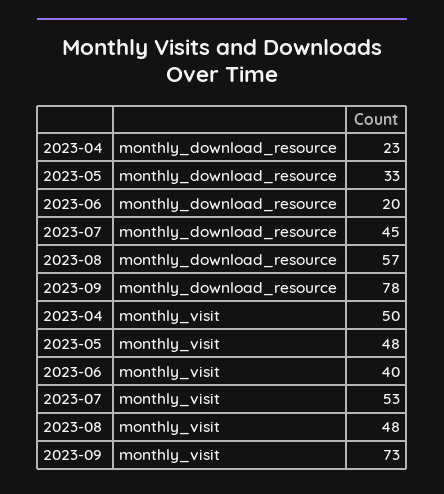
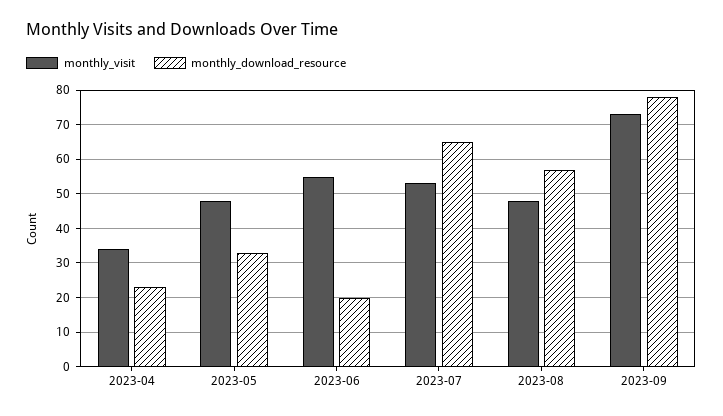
monthly_download_resource, 2023-07: 45 -> 65
monthly_visit, 2023-04: 50 -> 35
monthly_visit, 2023-06: 40 -> 55

